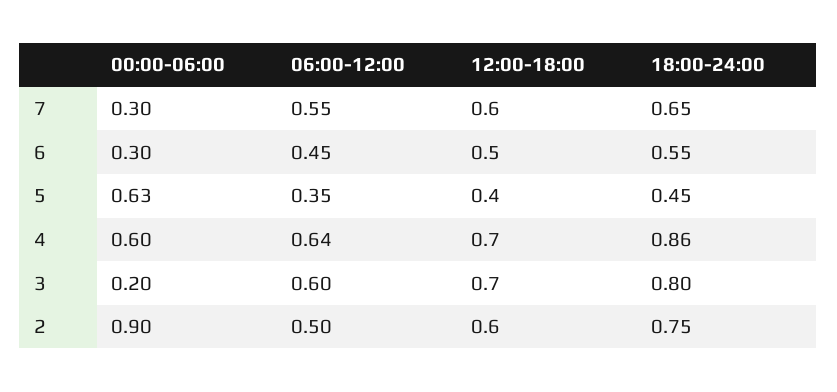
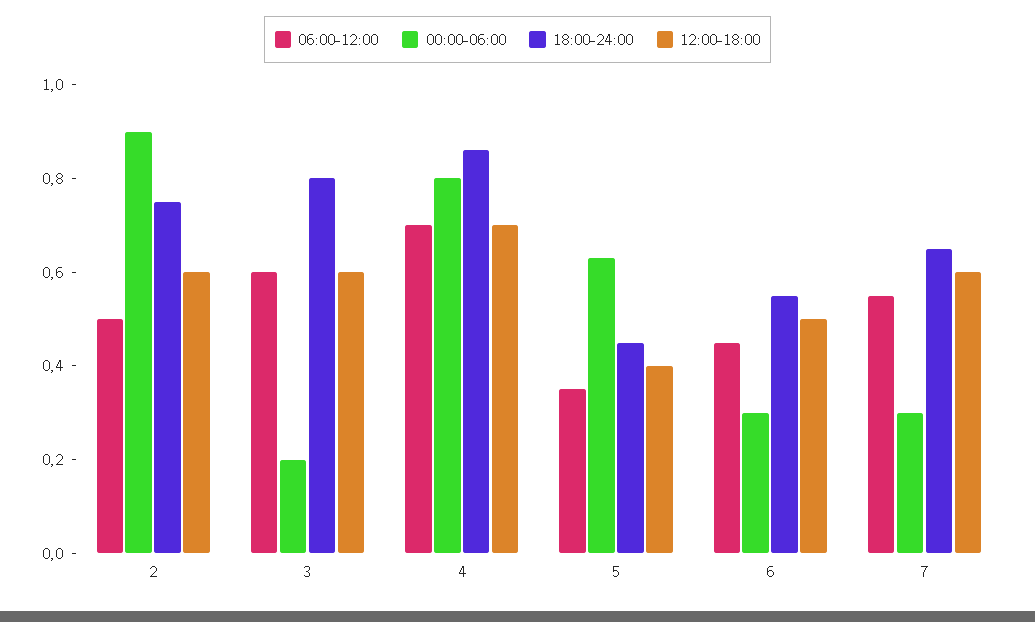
00:00-06:00, 4: 0.6 -> 0.8
06:00-12:00, 4: 0.64 -> 0.7
12:00-18:00, 3: 0.7 -> 0.6

